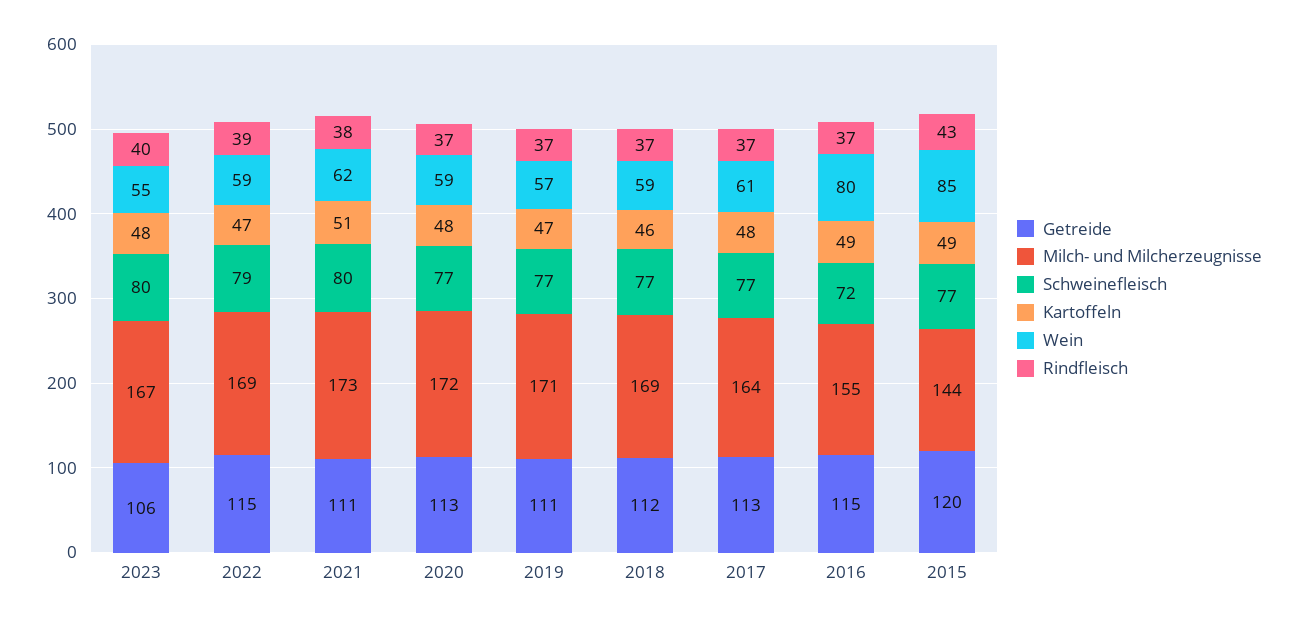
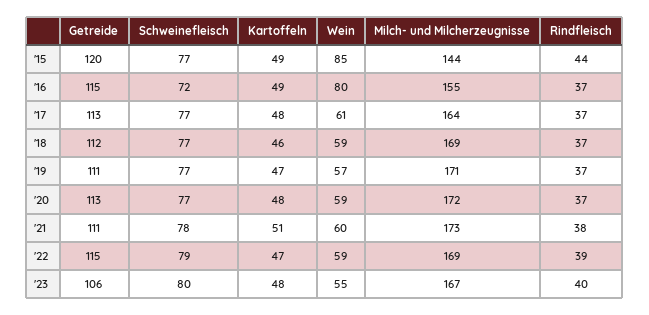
Schweinefleisch, 2021: 80 -> 78
Wein, 2021: 62 -> 60
Rindfleisch, 2015: 43 -> 44

